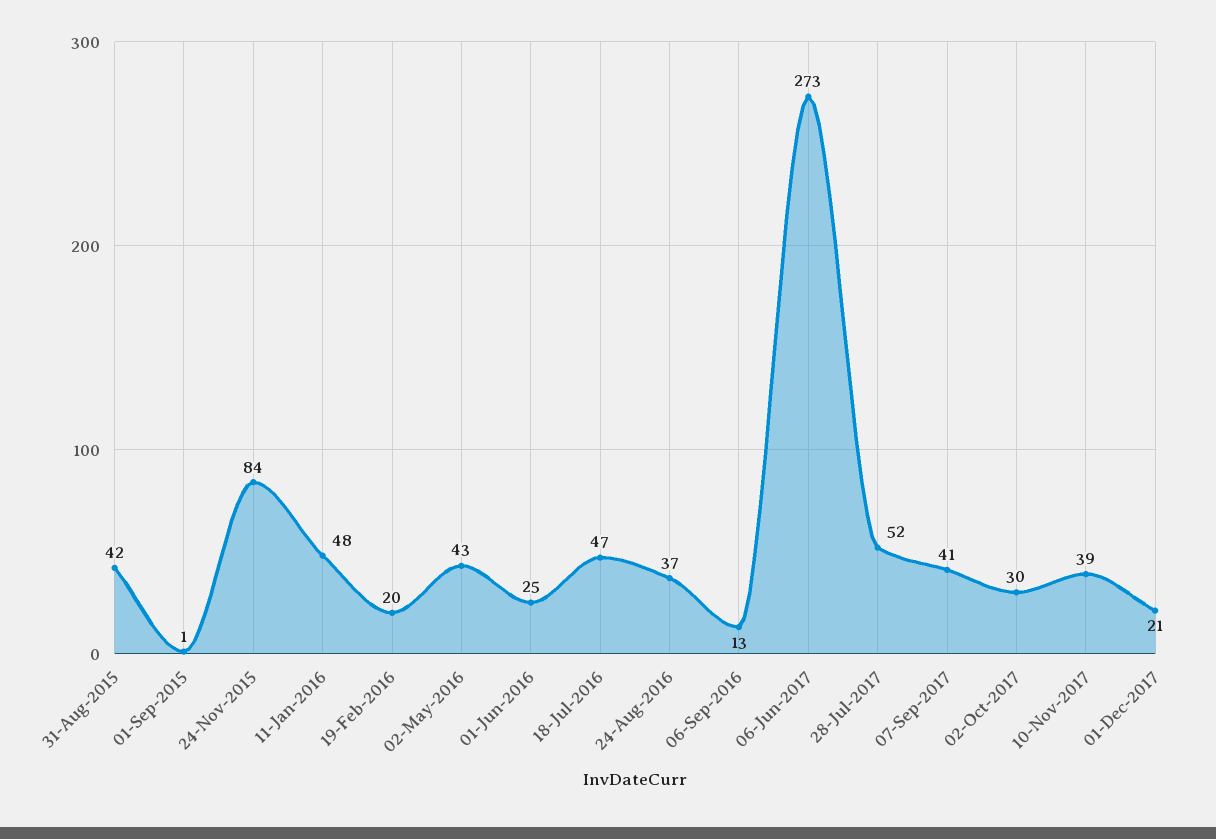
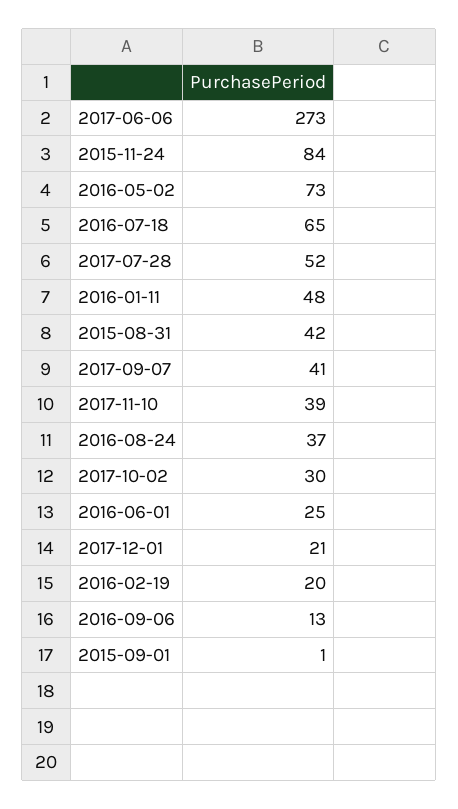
02-May-2016: 43 -> 73
18-Jul-2016: 47 -> 65

